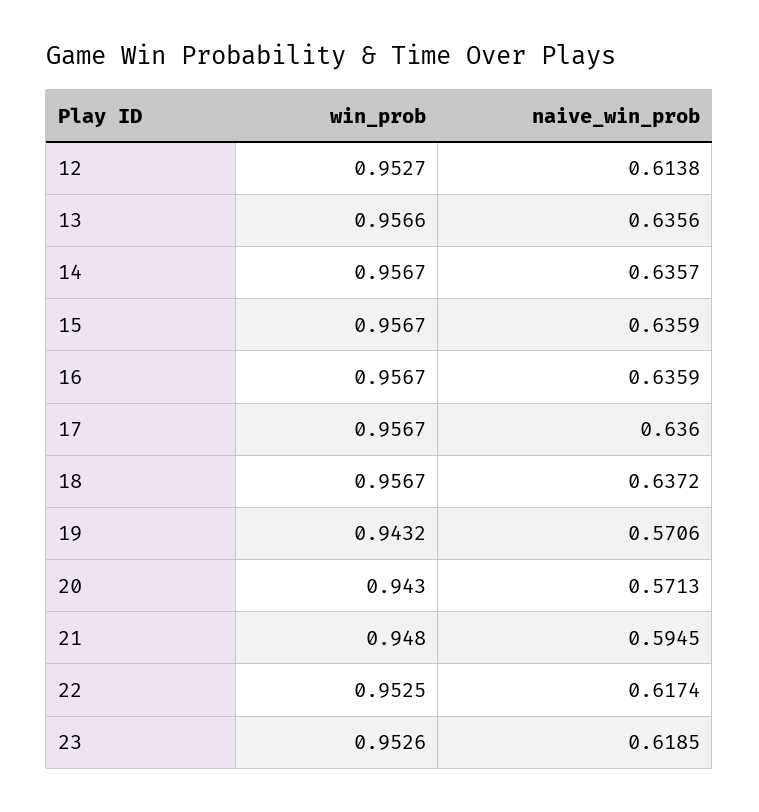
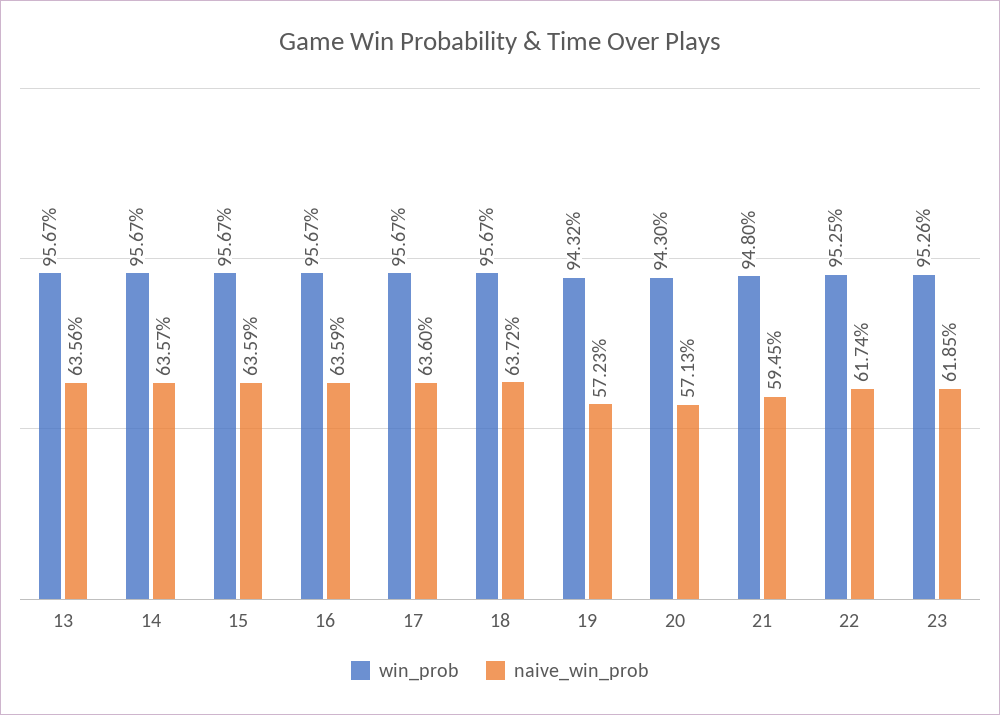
win_prob, 12: 0.9527 -> none
naive_win_prob, 12: 0.6138 -> none
win_prob, 13: 0.9566 -> 0.9567
naive_win_prob, 19: 0.5706 -> 0.5723

